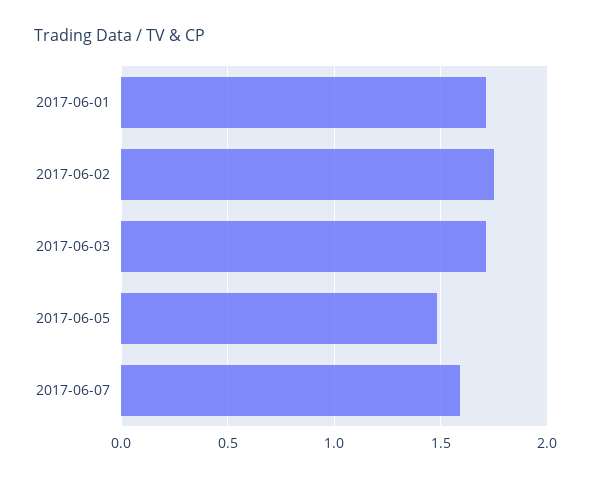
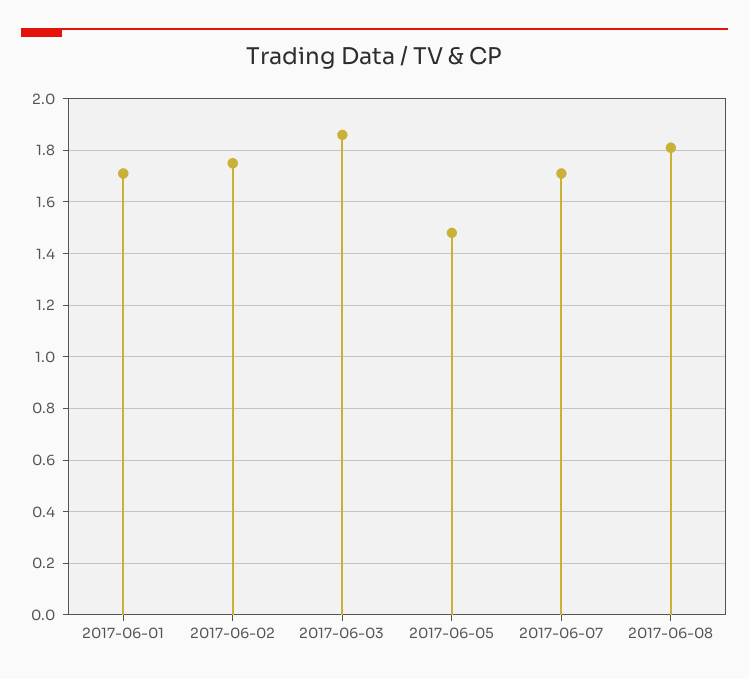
2017-06-03: 1.7 -> 1.85
2017-06-07: 1.6 -> 1.7
2017-06-08: none -> 1.8

